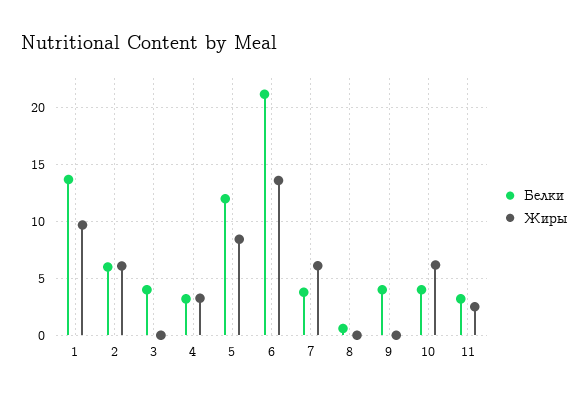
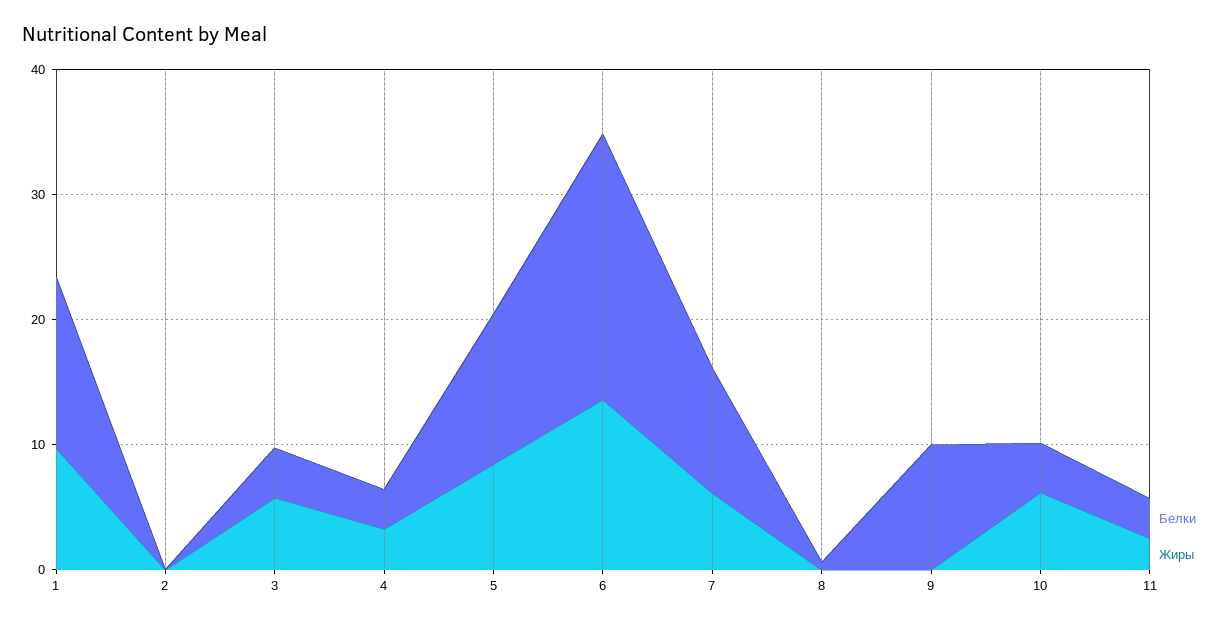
Белки, 2: 6 -> 0
Жиры, 2: 6 -> 0
Жиры, 3: 0 -> 6
Белки, 7: 4 -> 10
Белки, 9: 4 -> 10

